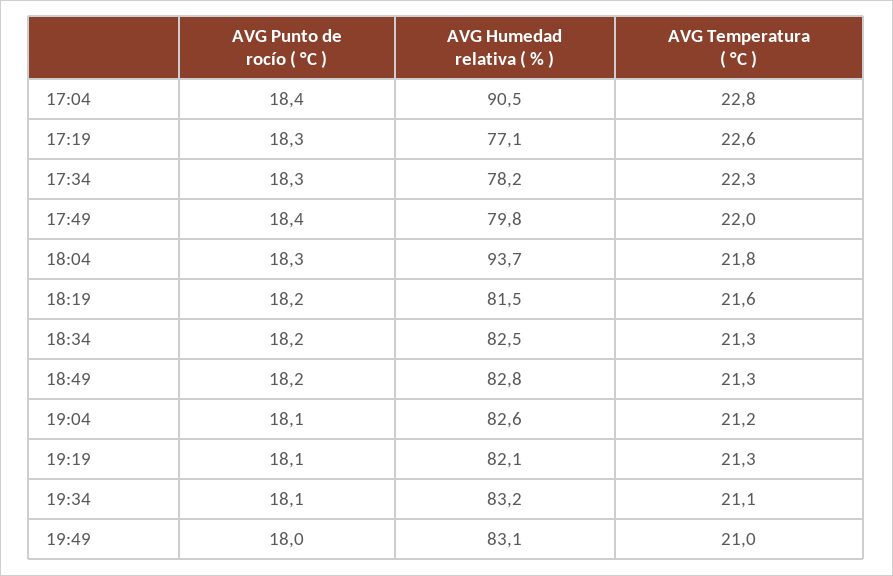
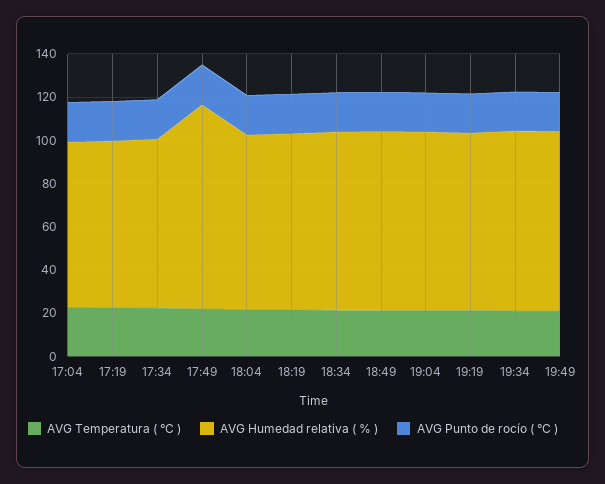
AVG Humedad relativa ( % ), 17:04: 90.5 -> 75
AVG Humedad relativa ( % ), 17:49: 79.8 -> 95
AVG Humedad relativa ( % ), 18:04: 93.7 -> 80

